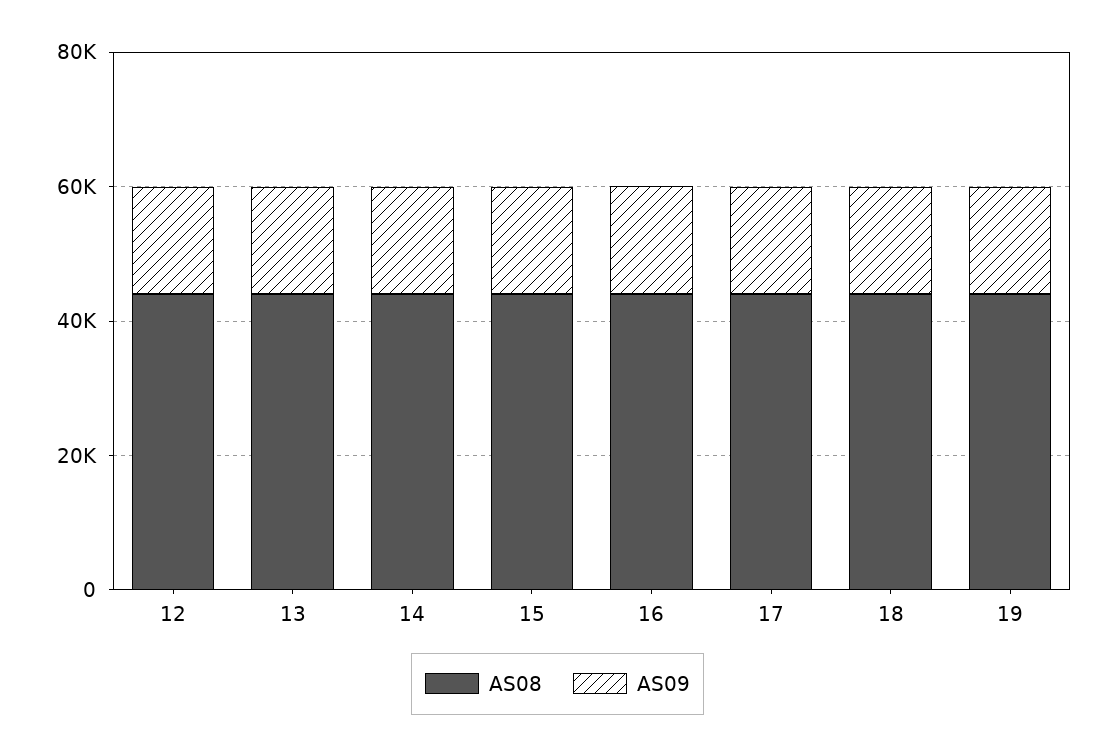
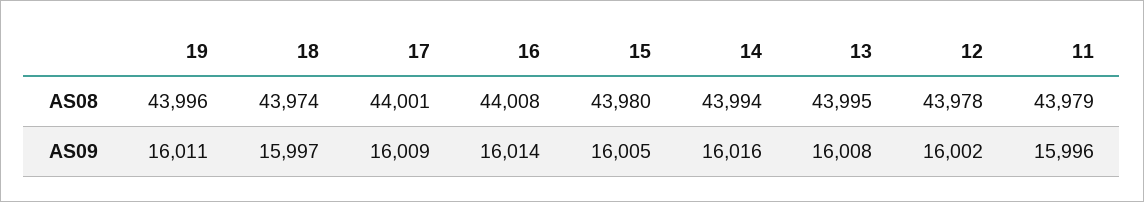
AS08, 11: none -> 43979
AS09, 11: none -> 15996

